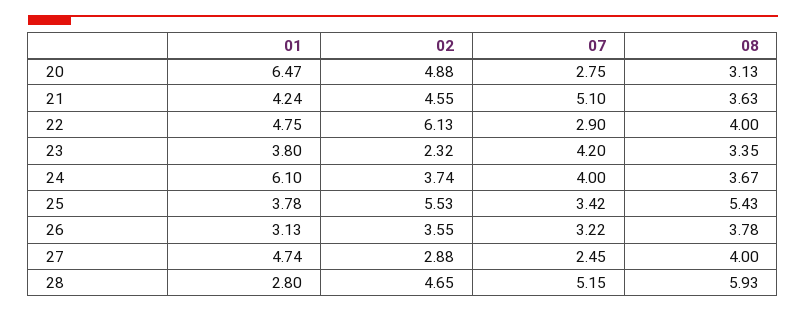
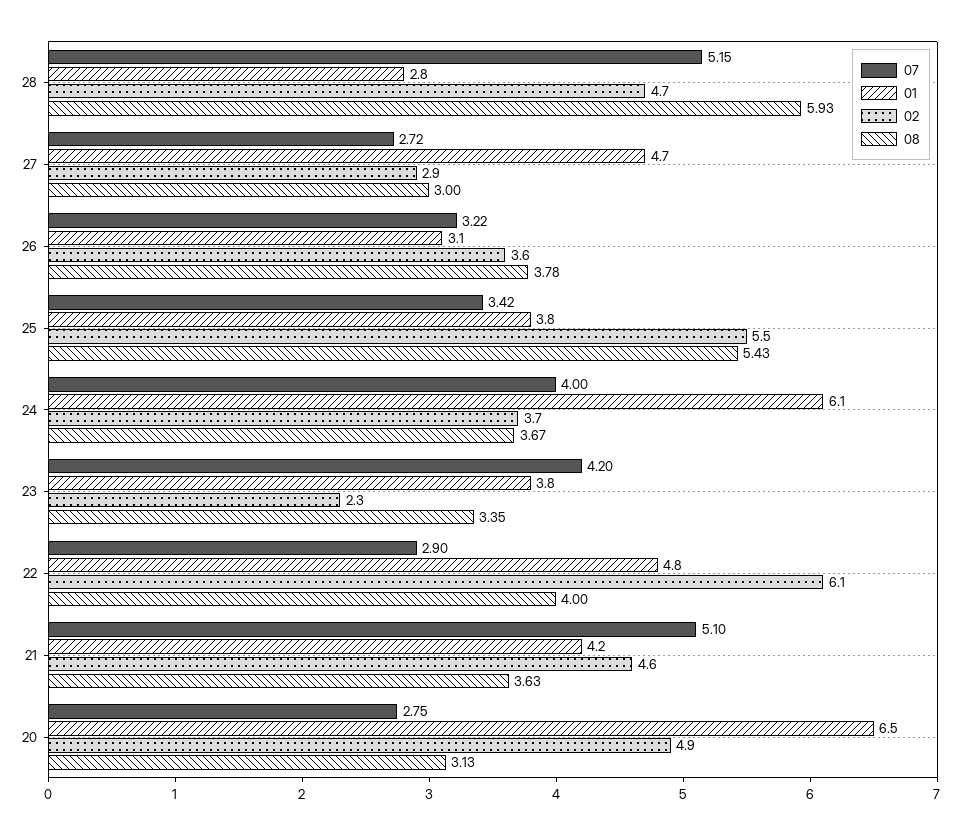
07, 27: 2.45 -> 2.72
08, 27: 4 -> 3

